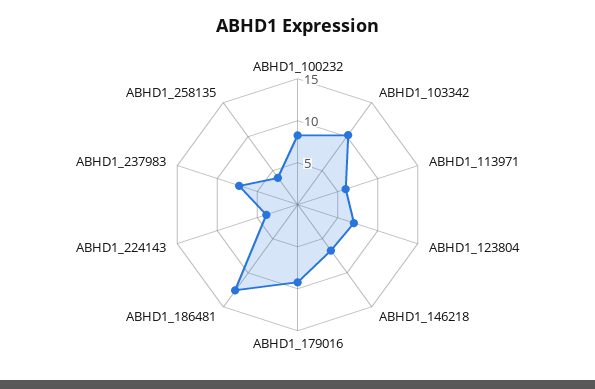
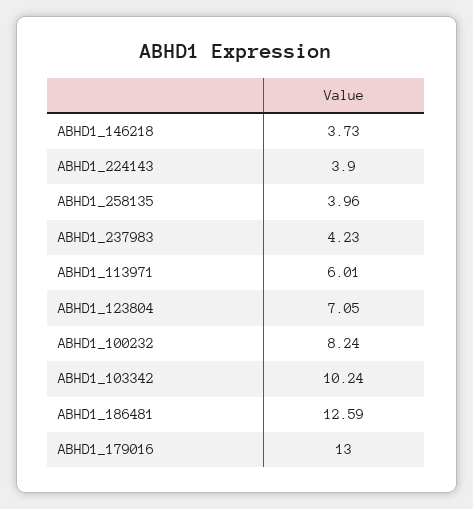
ABHD1_146218: 7 -> 3.73
ABHD1_179016: 9 -> 13
ABHD1_237983: 7 -> 4.23

